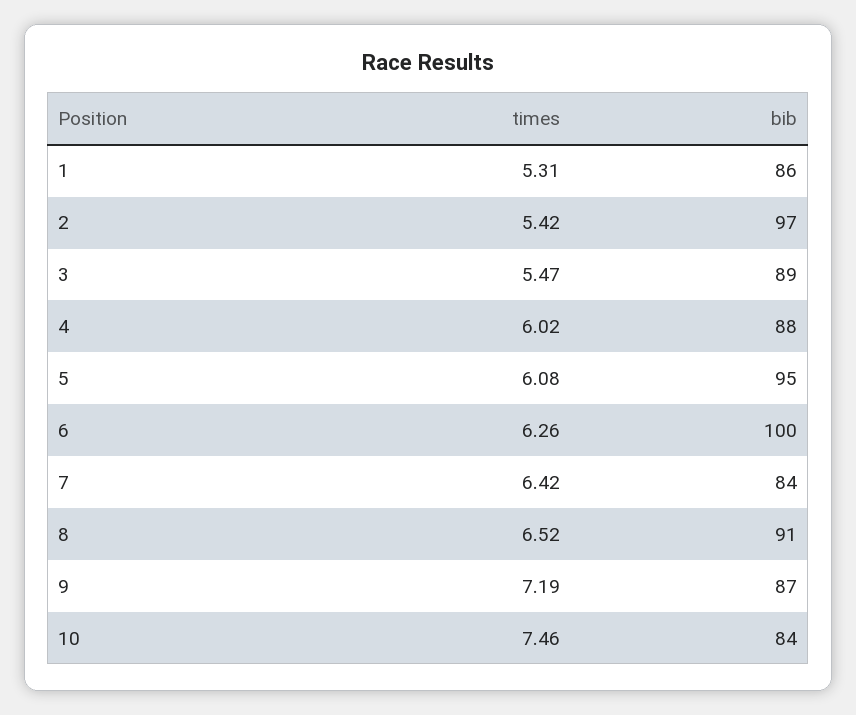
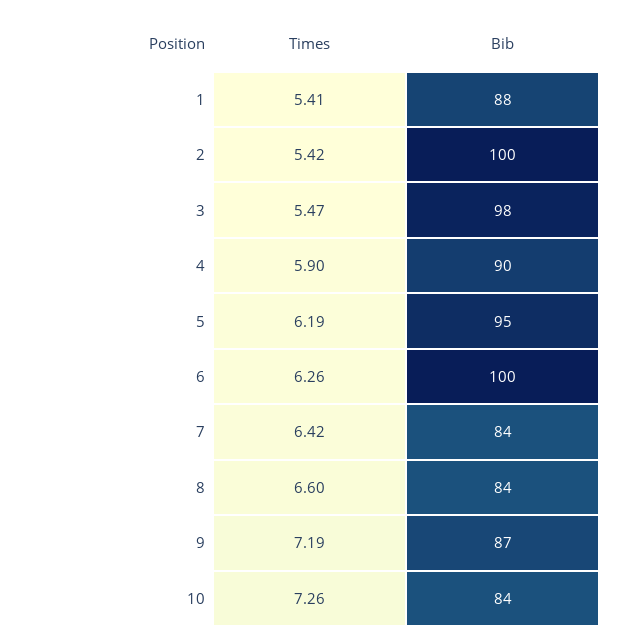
times, 1: 5.31 -> 5.41
bib, 1: 86 -> 88
bib, 2: 97 -> 100
bib, 3: 89 -> 98
times, 4: 6.02 -> 5.9
bib, 4: 88 -> 90
times, 5: 6.08 -> 6.19
times, 8: 6.52 -> 6.6
bib, 8: 91 -> 84
times, 10: 7.46 -> 7.26

